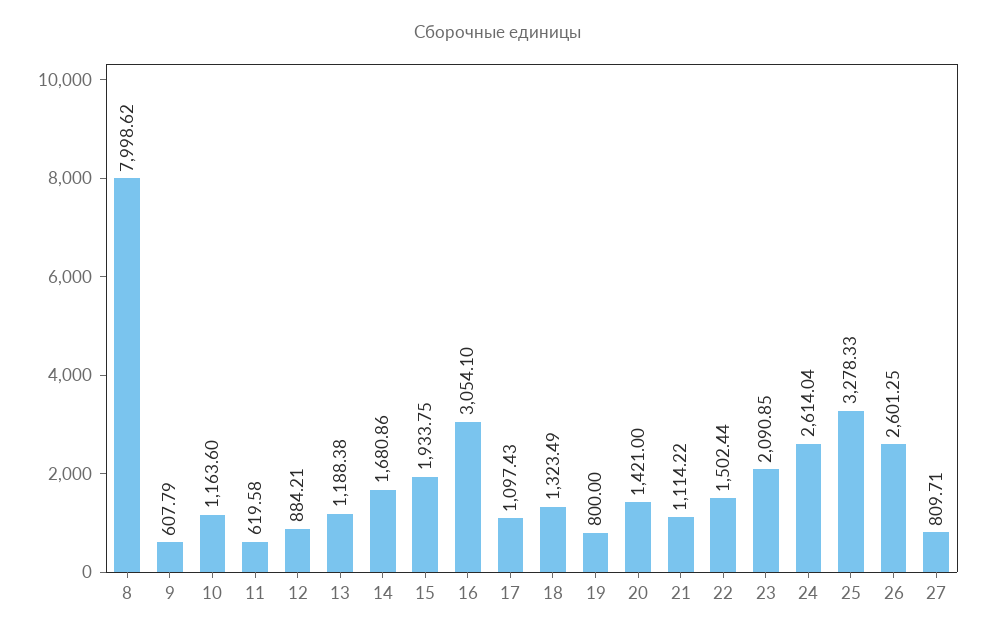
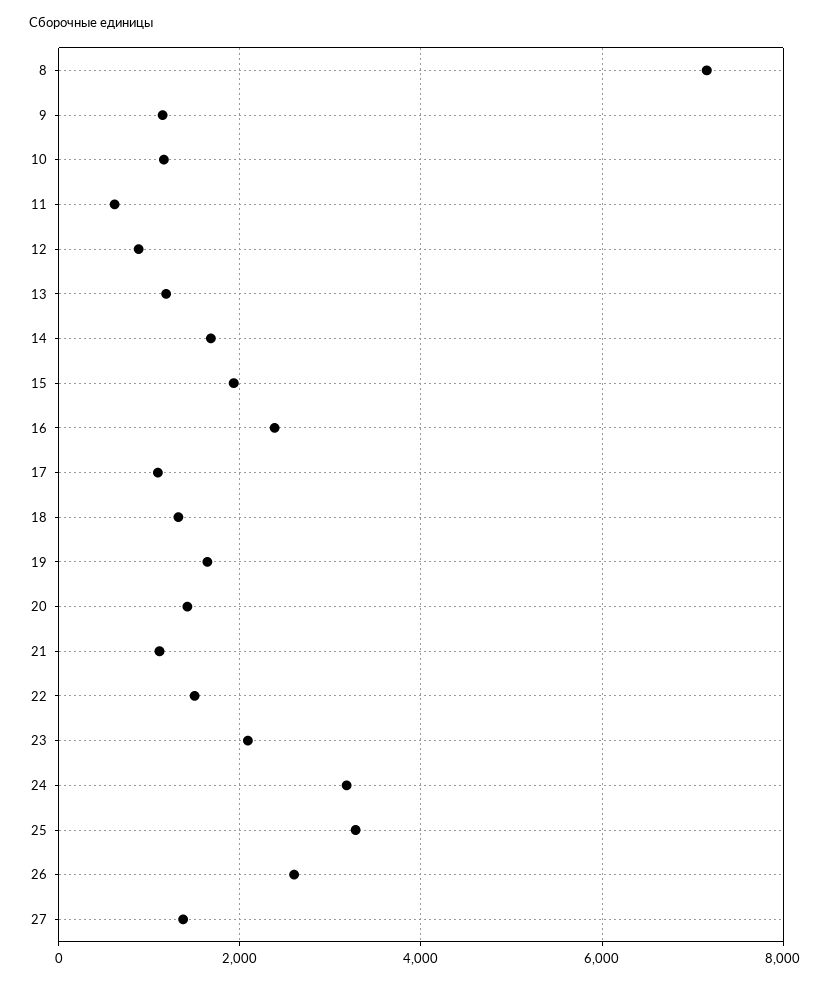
8: 7998.62 -> 7200
9: 607.79 -> 1200
16: 3054.1 -> 2400
19: 800 -> 1600
24: 2614.04 -> 3200
27: 809.71 -> 1400

